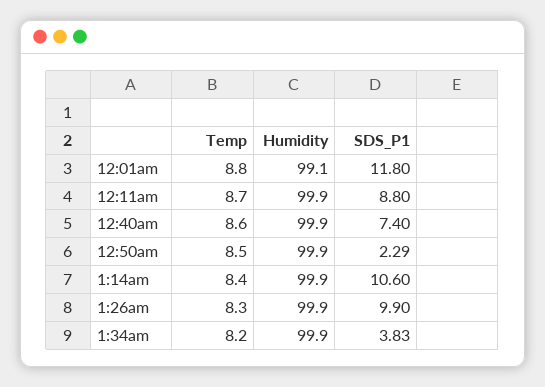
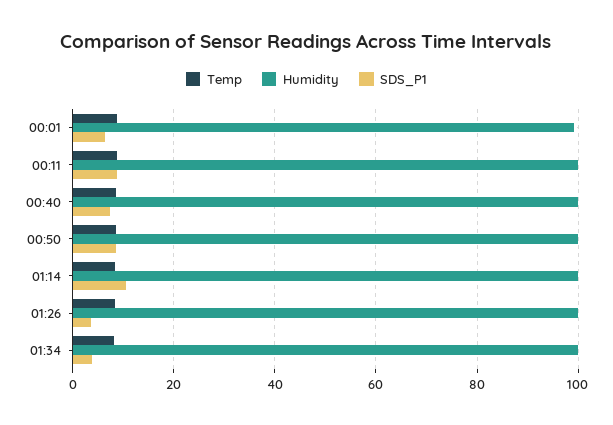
SDS_P1, 12:01am: 11.8 -> 6
SDS_P1, 12:50am: 2.29 -> 8
SDS_P1, 1:26am: 9.9 -> 4

